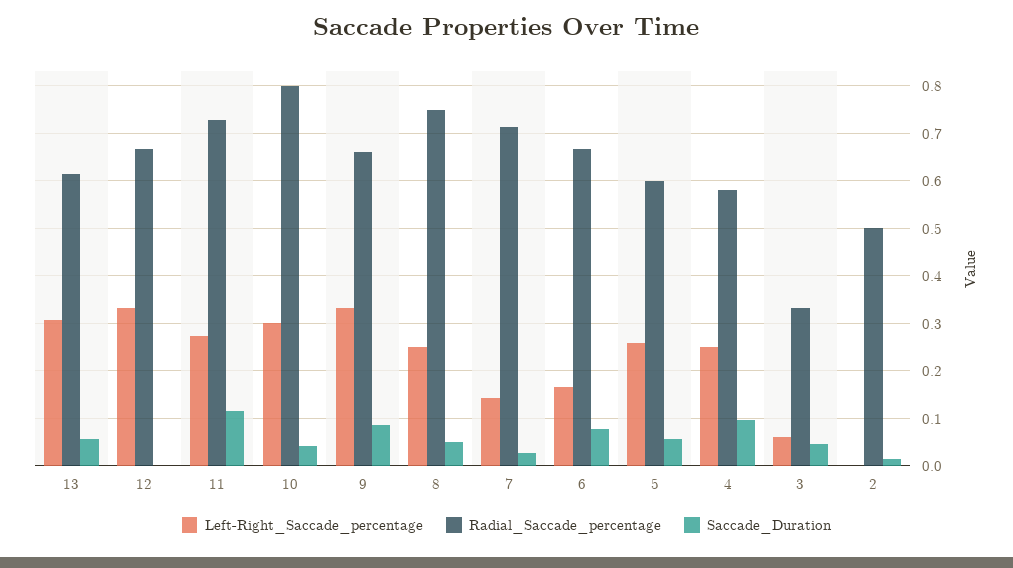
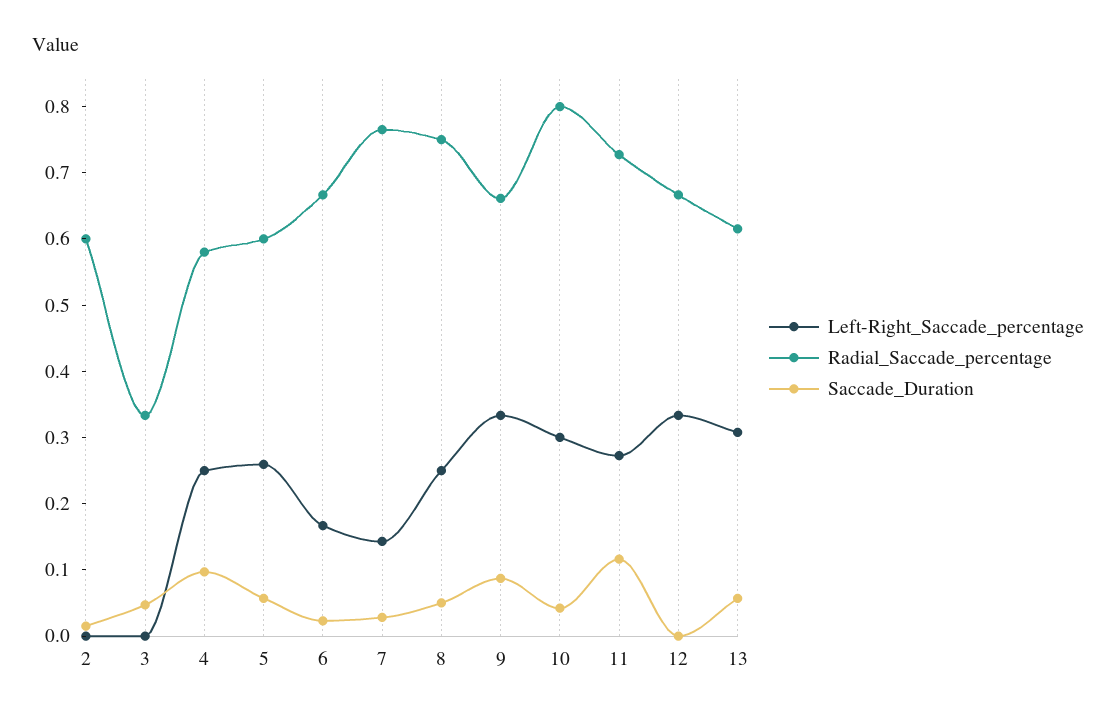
Radial_Saccade_percentage, 7: 0.72 -> 0.76
Saccade_Duration, 6: 0.08 -> 0.02
Left-Right_Saccade_percentage, 3: 0.06 -> 0
Radial_Saccade_percentage, 2: 0.5 -> 0.6

